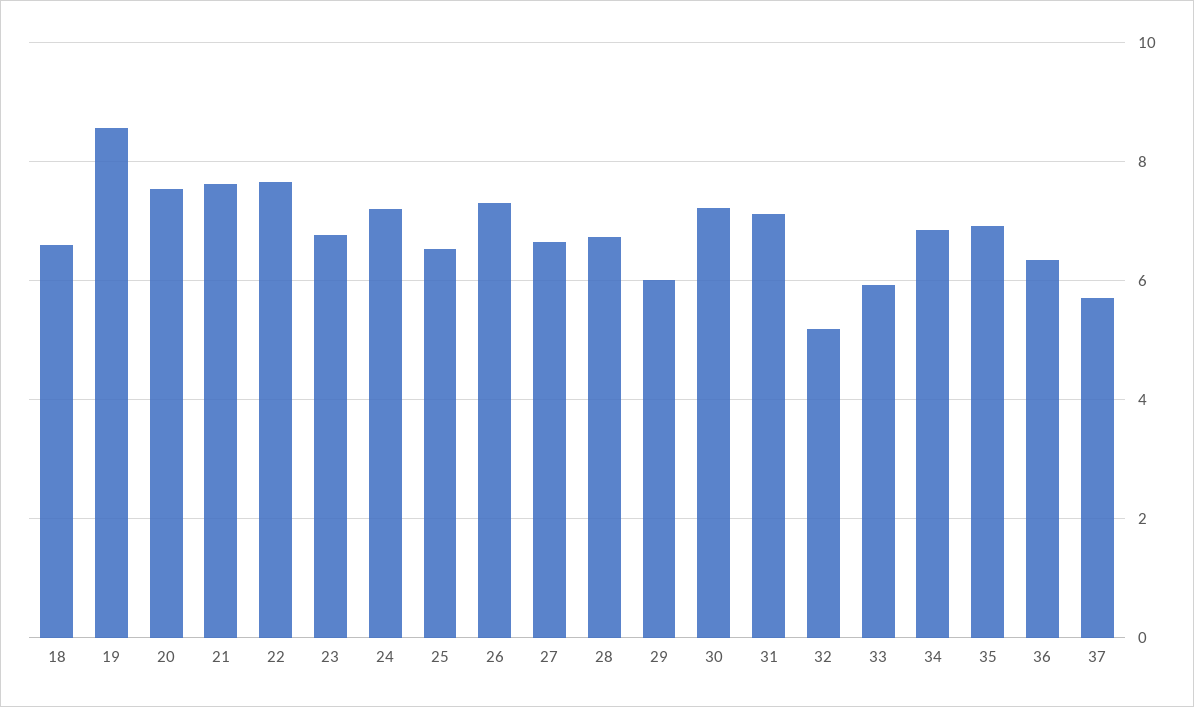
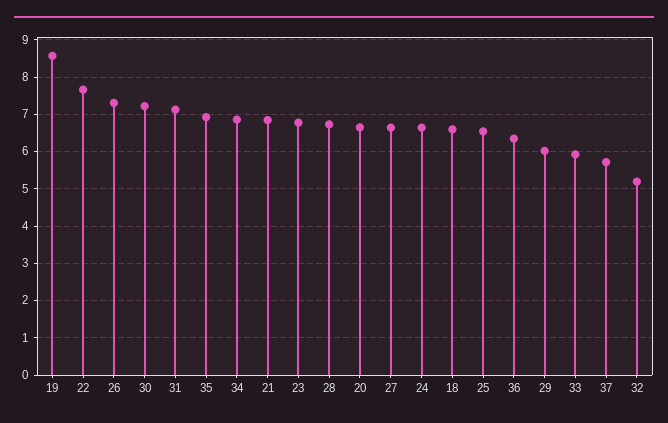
20: 7.6 -> 6.6
21: 7.6 -> 6.8
24: 7.2 -> 6.6

